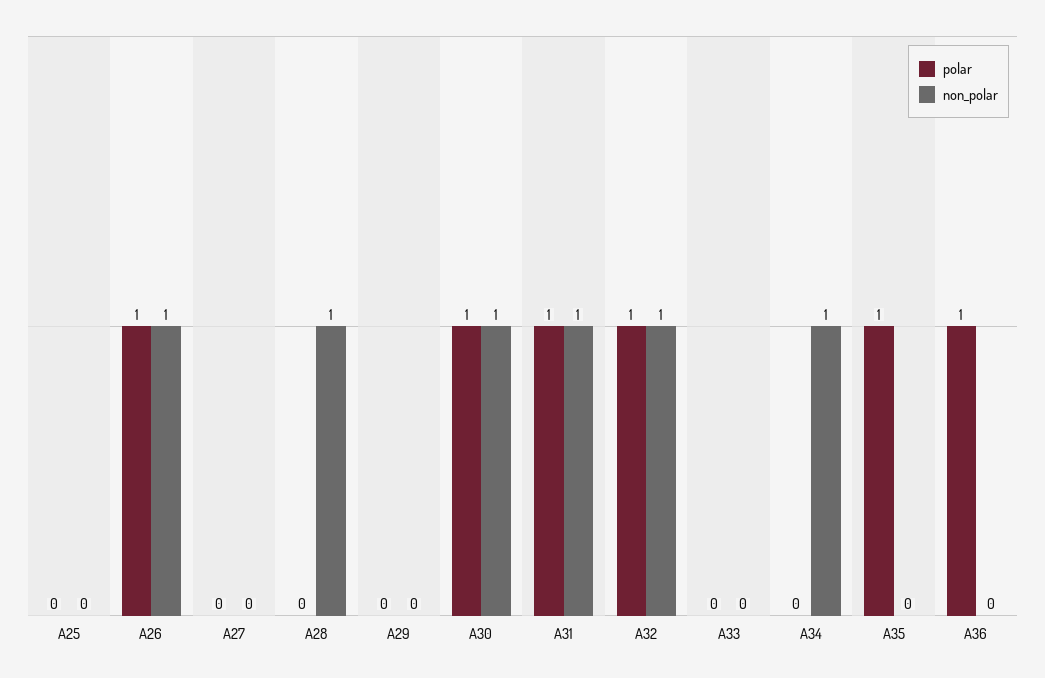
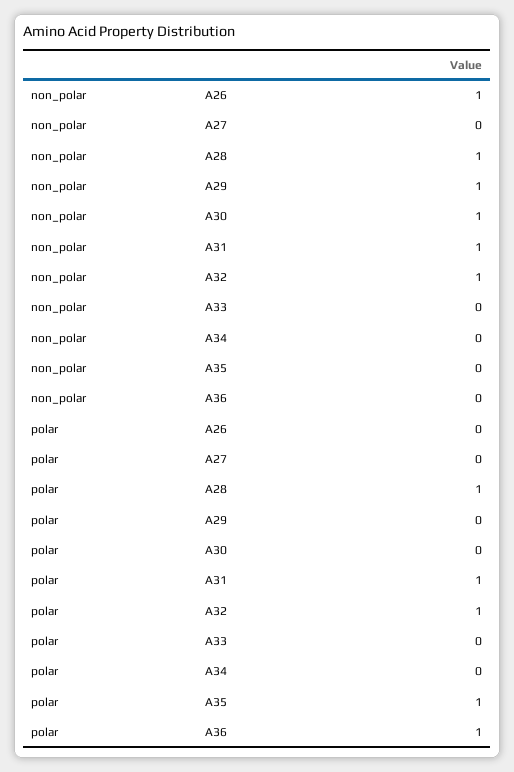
polar, A25: 0 -> none
non_polar, A25: 0 -> none
polar, A26: 1 -> 0
polar, A28: 0 -> 1
non_polar, A29: 0 -> 1
polar, A30: 1 -> 0
non_polar, A34: 1 -> 0

